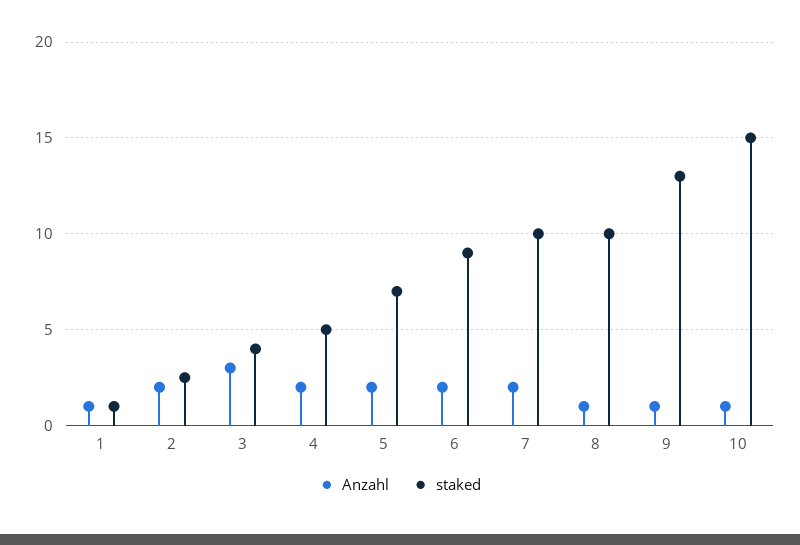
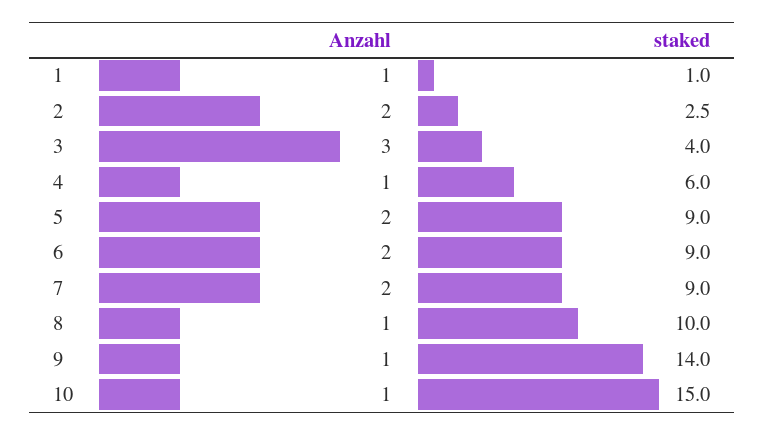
Anzahl, 4: 2 -> 1
staked, 4: 5 -> 6
staked, 5: 7 -> 9
staked, 7: 10 -> 9
staked, 9: 13 -> 14

